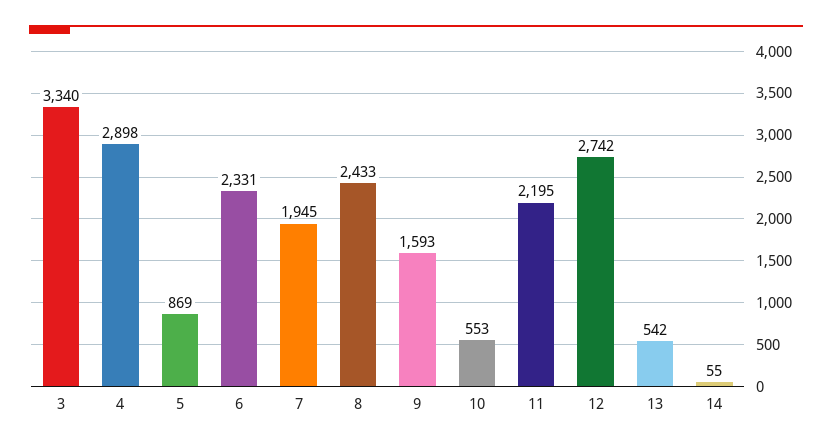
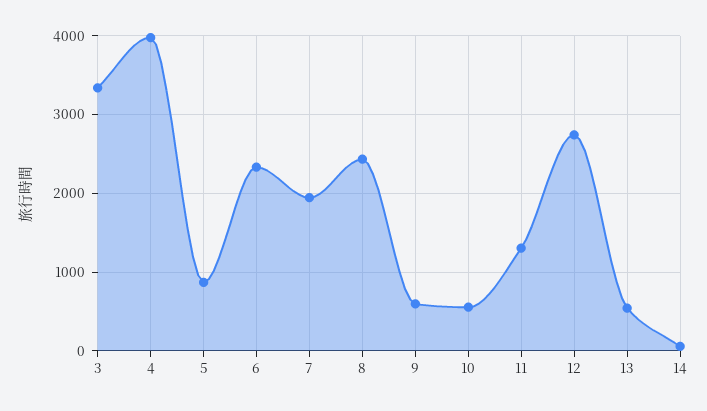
4: 2898 -> 4000
9: 1593 -> 600
11: 2195 -> 1300

